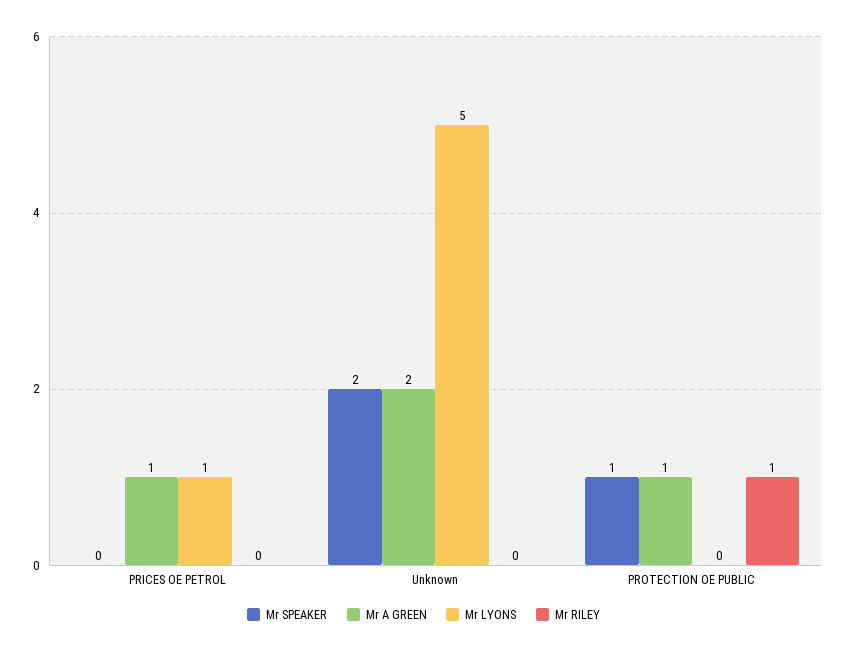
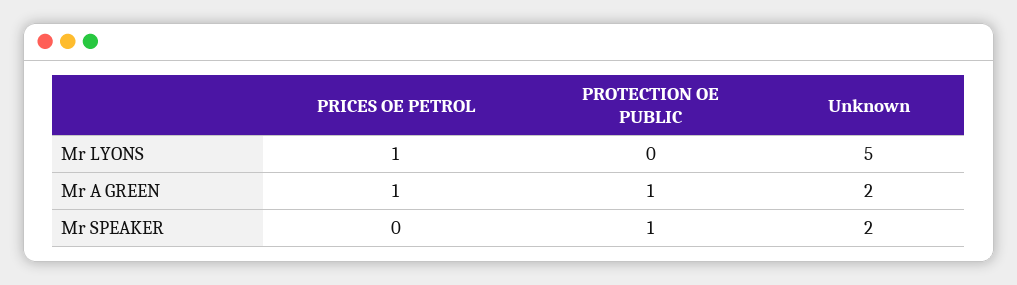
Mr RILEY, PRICES OE PETROL: 0 -> none
Mr RILEY, Unknown: 0 -> none
Mr RILEY, PROTECTION OE PUBLIC: 1 -> none

